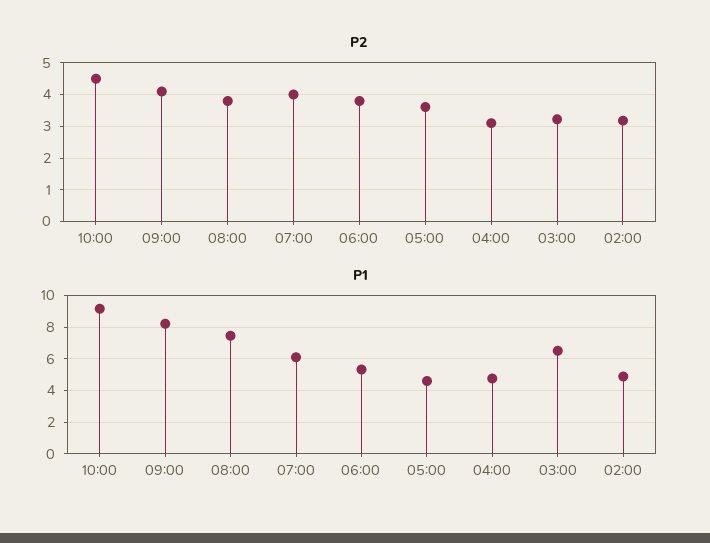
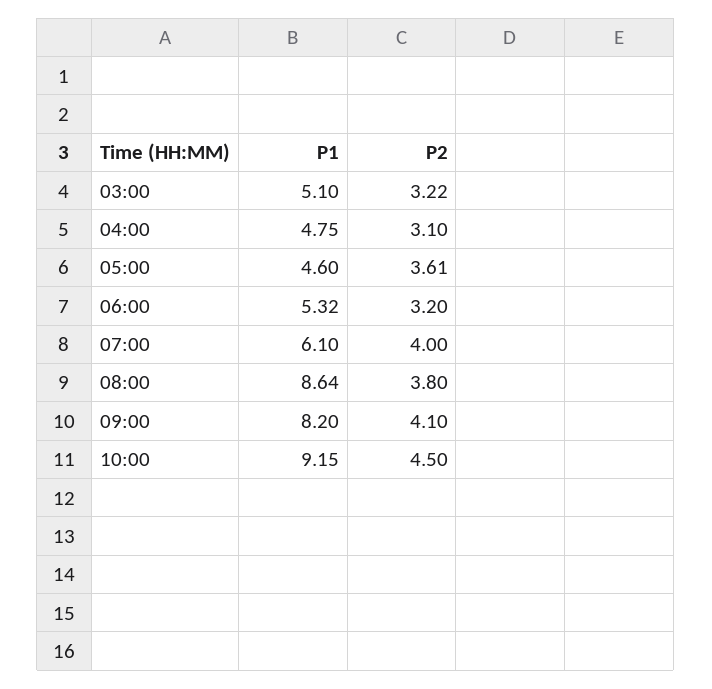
P2, 06:00: 3.8 -> 3.2
P2, 02:00: 3.2 -> none
P1, 08:00: 7.5 -> 8.64
P1, 03:00: 6.5 -> 5.1
P1, 02:00: 5 -> none

